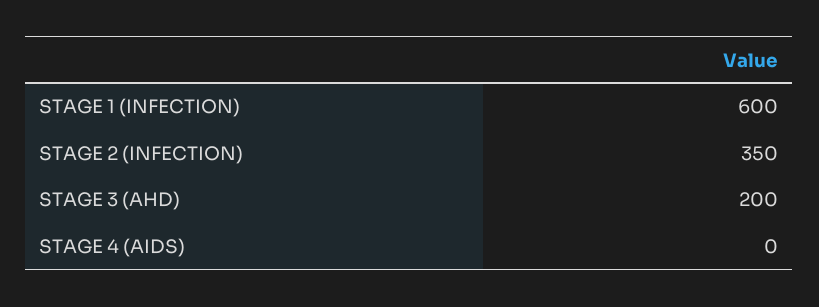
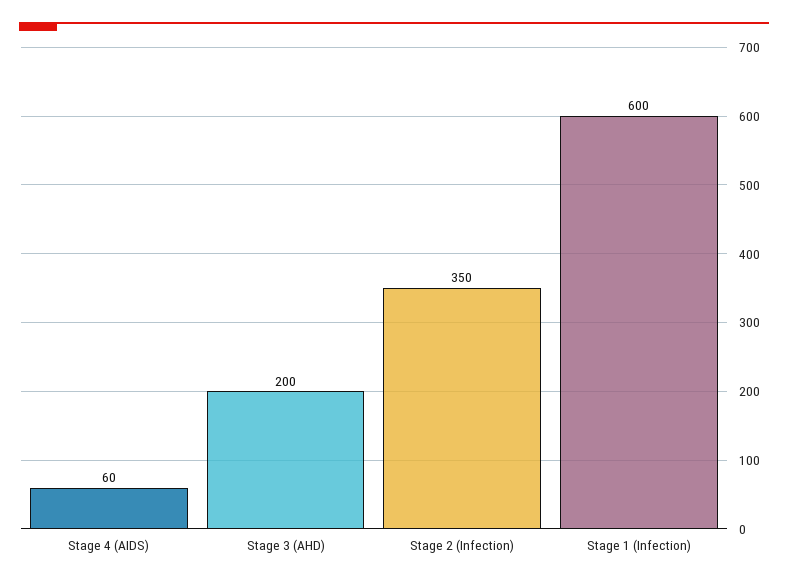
STAGE 4 (AIDS): 0 -> 60

